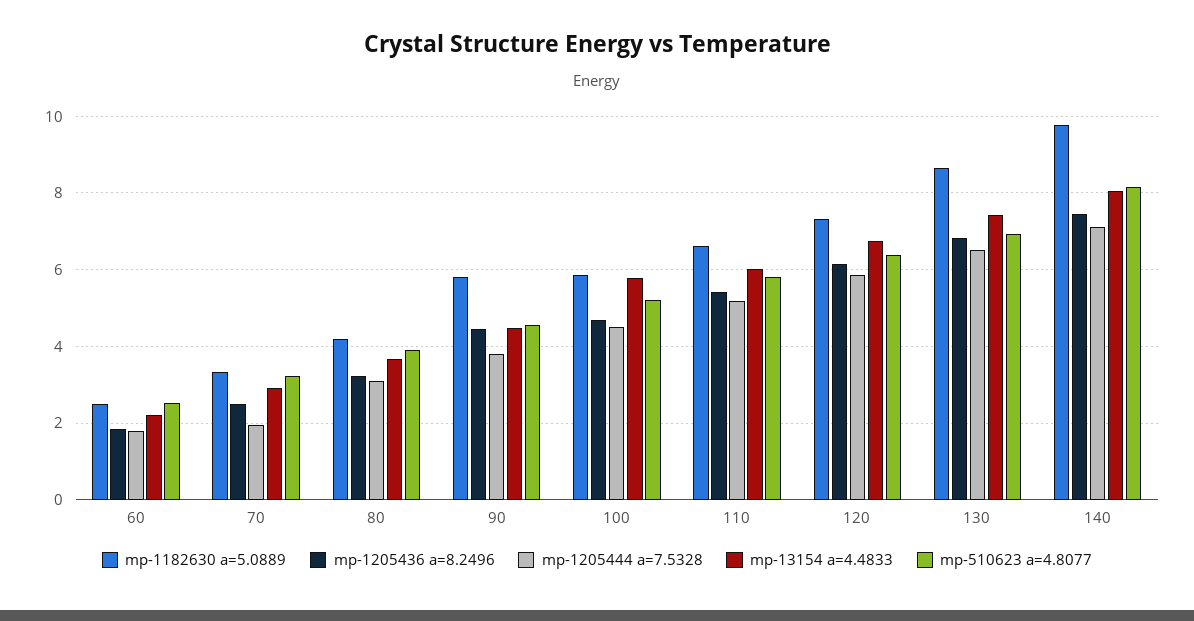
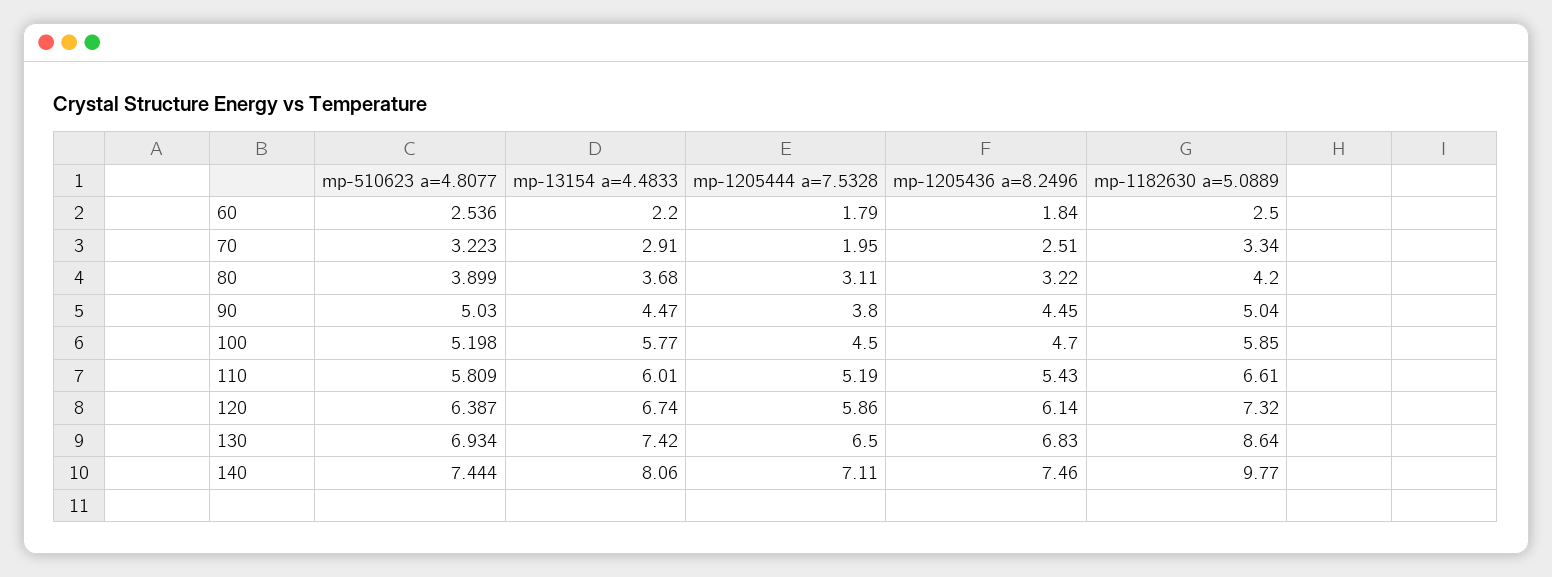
mp-1182630 a=5.0889, 90: 5.8 -> 5.04
mp-510623 a=4.8077, 90: 4.6 -> 5.03
mp-510623 a=4.8077, 140: 8.2 -> 7.444

